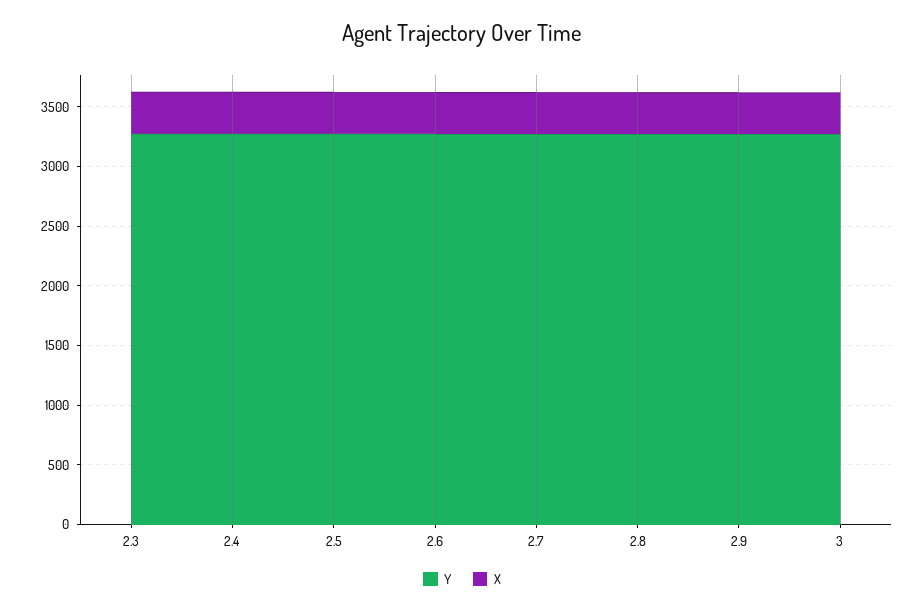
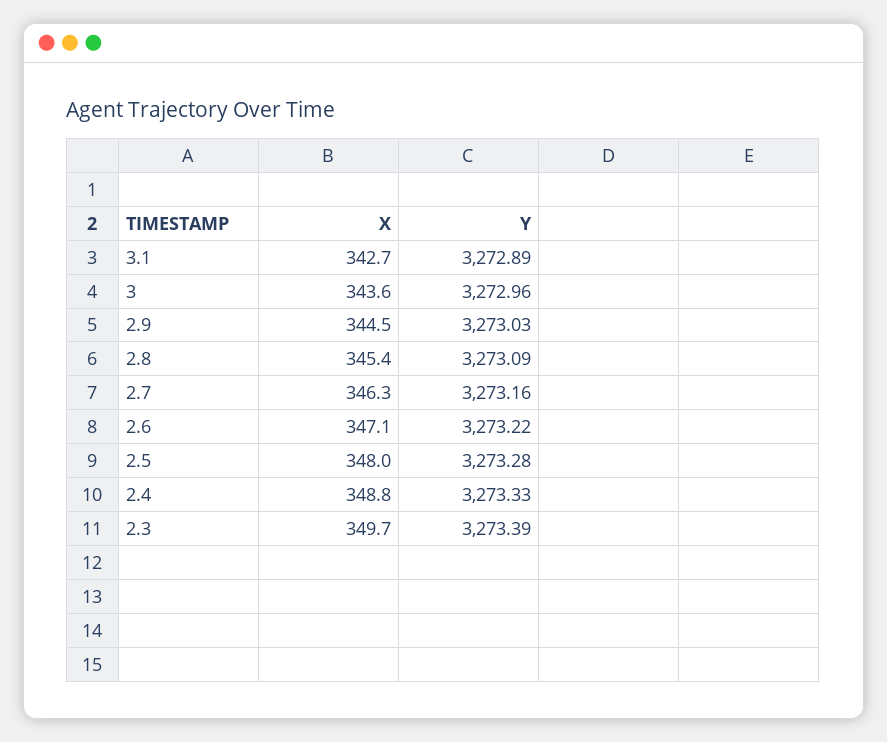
X, 3.1: none -> 342.7
Y, 3.1: none -> 3272.89

